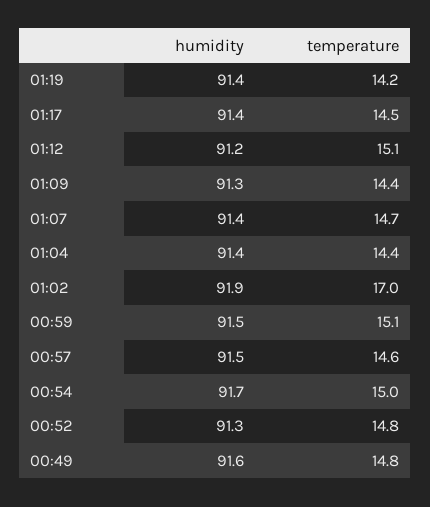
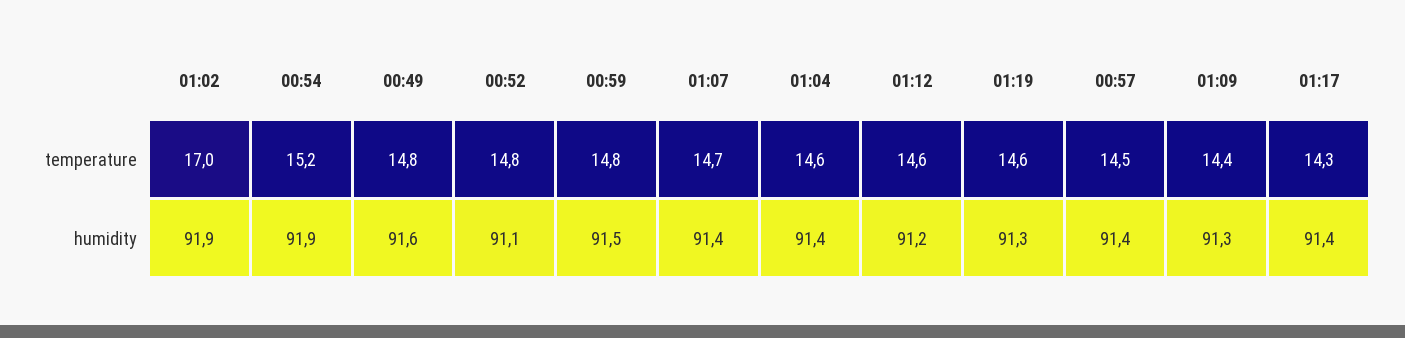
humidity, 01:19: 91.4 -> 91.3
temperature, 01:19: 14.2 -> 14.6
temperature, 01:17: 14.5 -> 14.3
temperature, 01:12: 15.1 -> 14.6
temperature, 01:04: 14.4 -> 14.6
temperature, 00:59: 15.1 -> 14.8
humidity, 00:57: 91.5 -> 91.4
temperature, 00:57: 14.6 -> 14.5
humidity, 00:54: 91.7 -> 91.9
temperature, 00:54: 15 -> 15.2
humidity, 00:52: 91.3 -> 91.1

